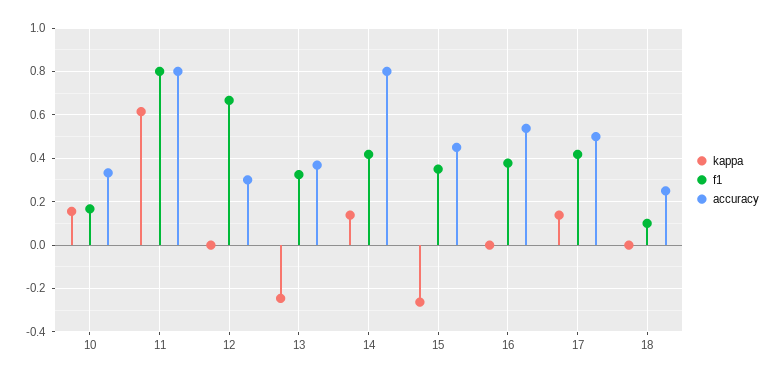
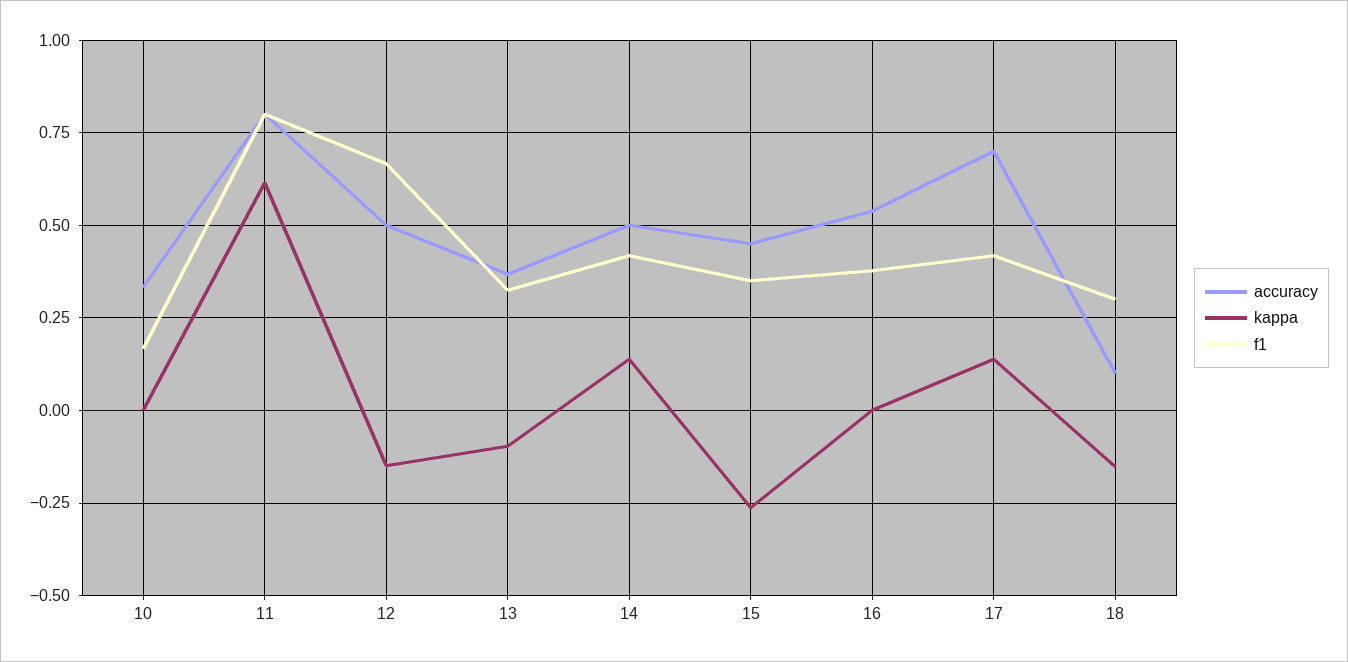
kappa, 10: 0.15 -> 0
kappa, 12: 0 -> -0.15
accuracy, 12: 0.3 -> 0.5
kappa, 13: -0.25 -> -0.1
accuracy, 14: 0.8 -> 0.5
accuracy, 17: 0.5 -> 0.7
kappa, 18: 0 -> -0.15
f1, 18: 0.1 -> 0.3
accuracy, 18: 0.25 -> 0.1

